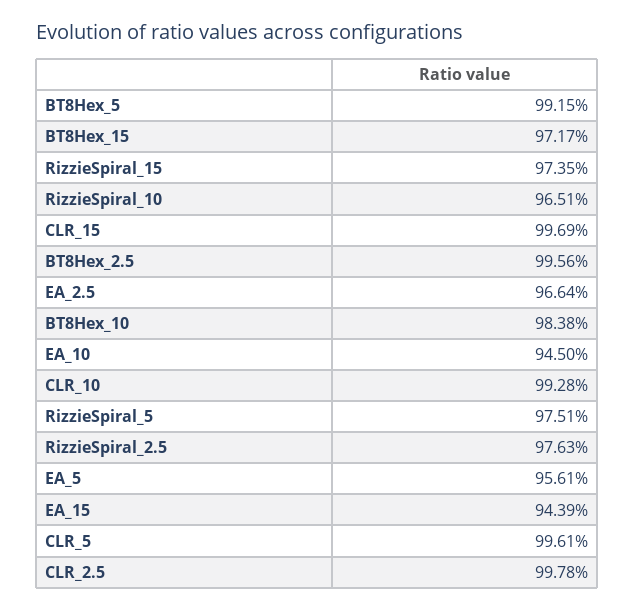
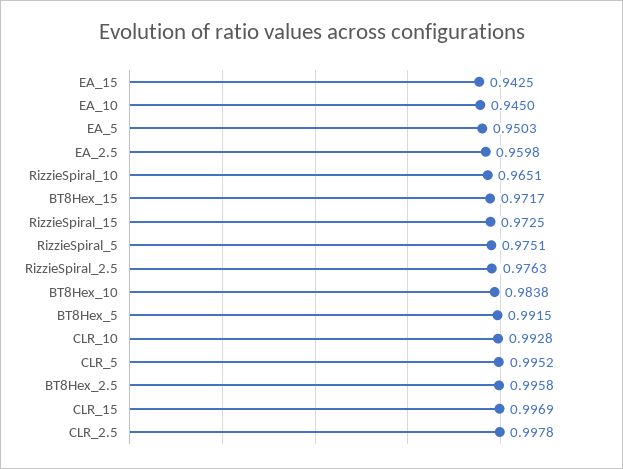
RizzieSpiral_15: 0.9735 -> 0.9725
BT8Hex_2.5: 0.9956 -> 0.9958
EA_2.5: 0.9664 -> 0.9598
EA_5: 0.9561 -> 0.9503
EA_15: 0.9439 -> 0.9425
CLR_5: 0.9961 -> 0.9952

